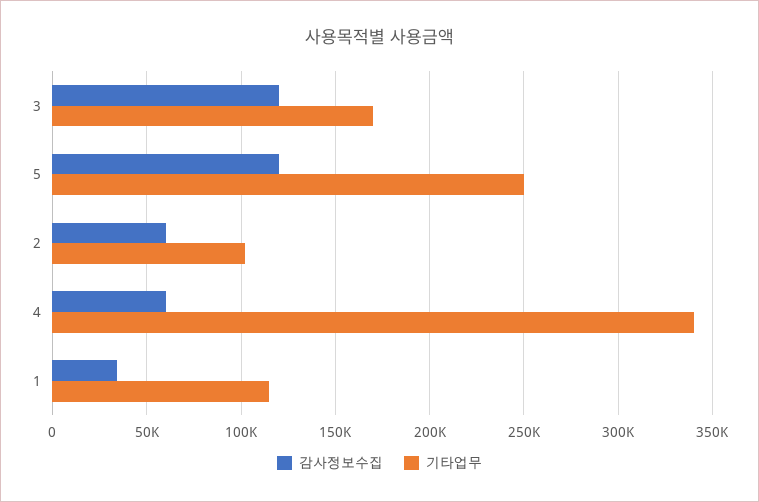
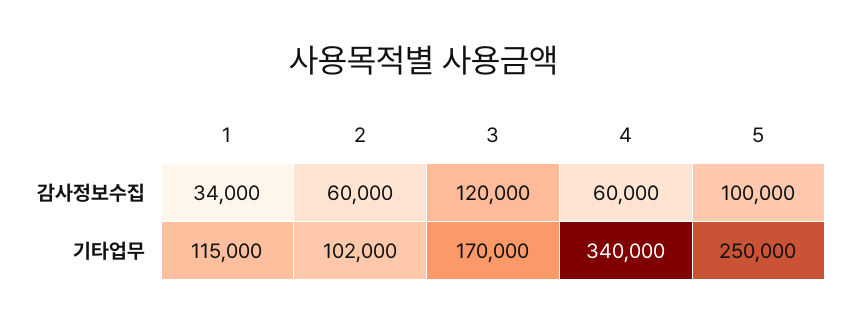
감사정보수집, 5: 120000 -> 100000

